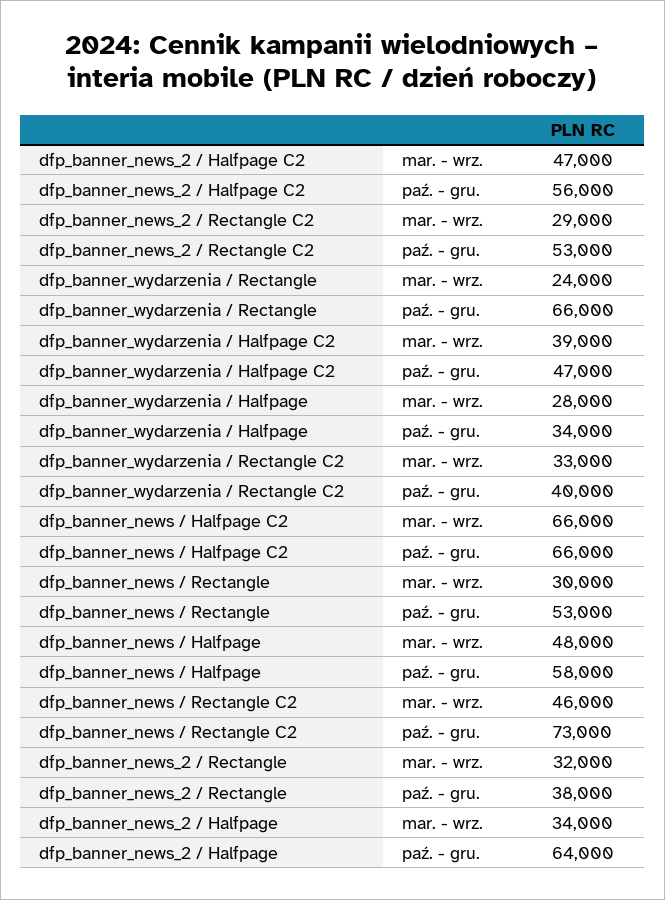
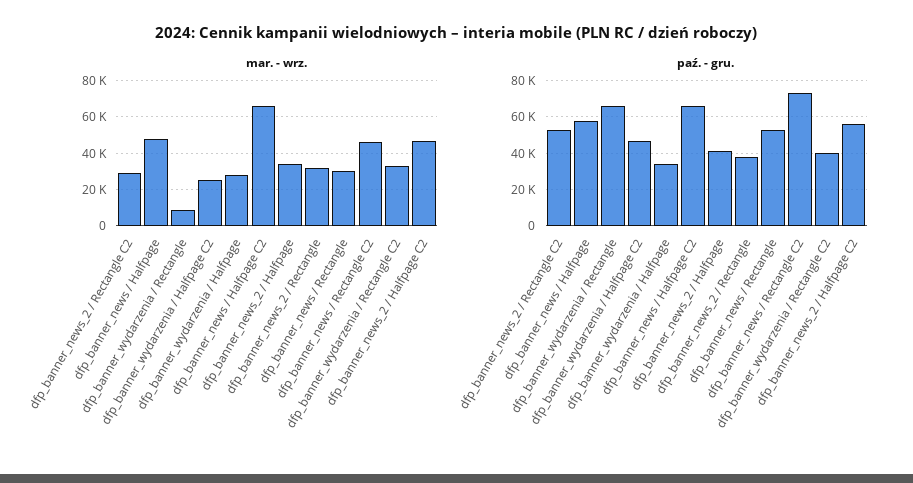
mar. - wrz., dfp_banner_wydarzenia / Rectangle: 24000 -> 10000
mar. - wrz., dfp_banner_wydarzenia / Halfpage C2: 39000 -> 25000
paź. - gru., dfp_banner_news_2 / Halfpage: 64000 -> 40000

